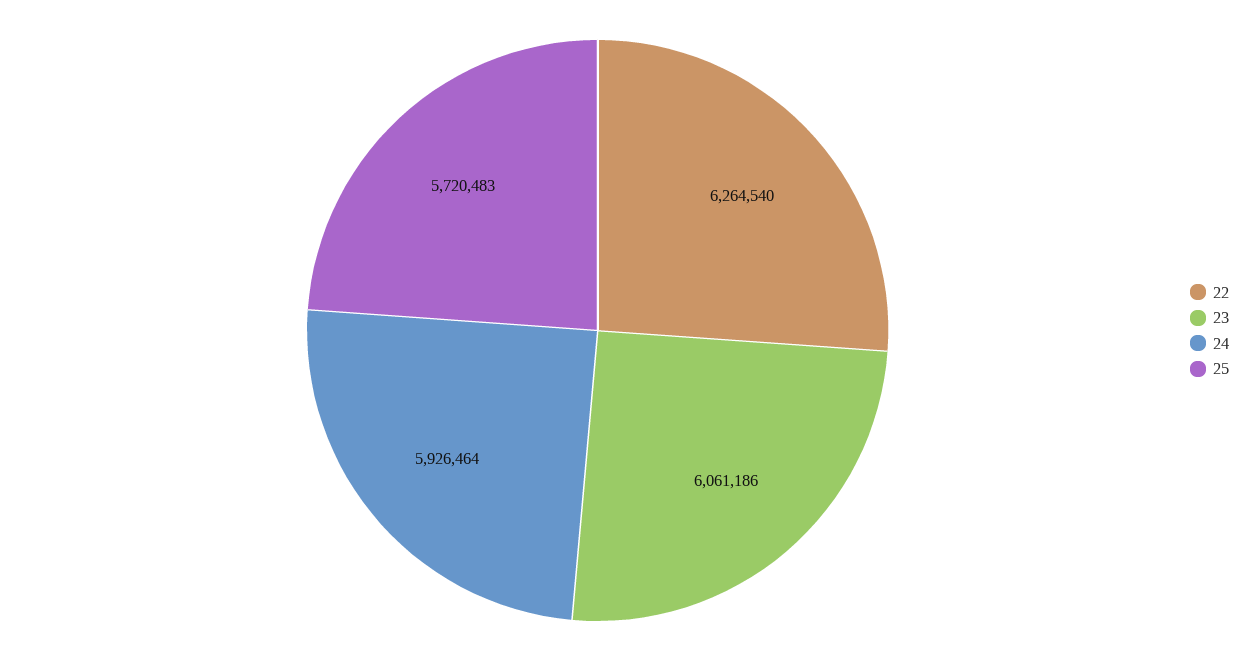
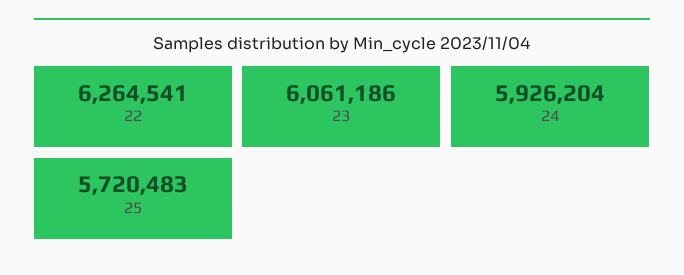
22: 6264540 -> 6264541
24: 5926464 -> 5926204

